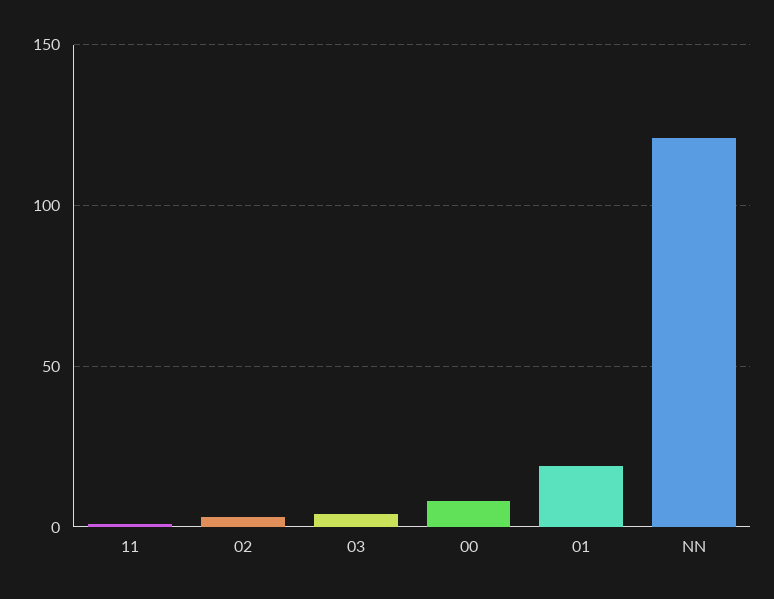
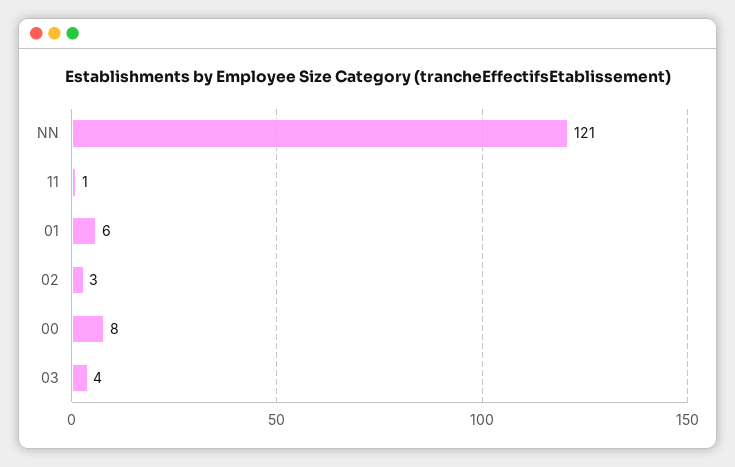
01: 20 -> 6

